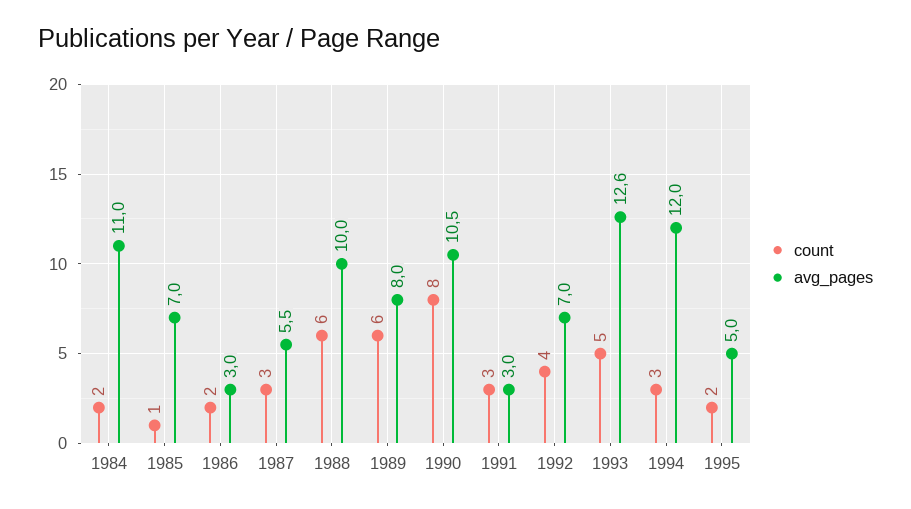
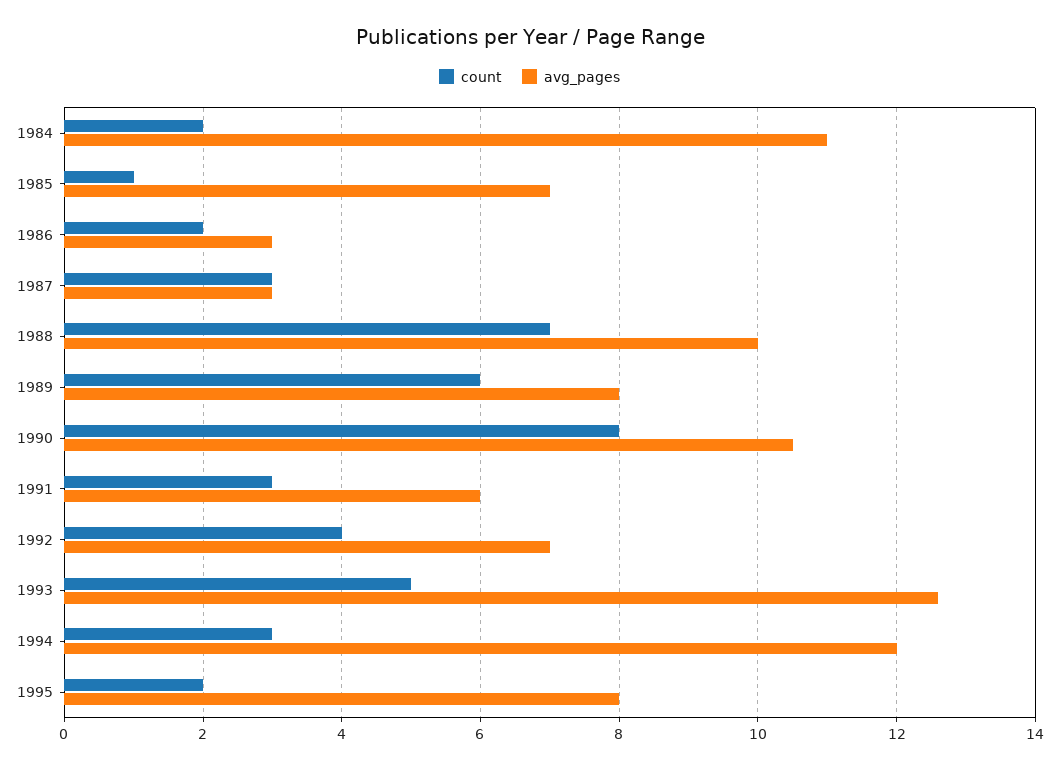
avg_pages, 1987: 5.5 -> 3
count, 1988: 6 -> 7
avg_pages, 1991: 3 -> 6
avg_pages, 1995: 5 -> 8

